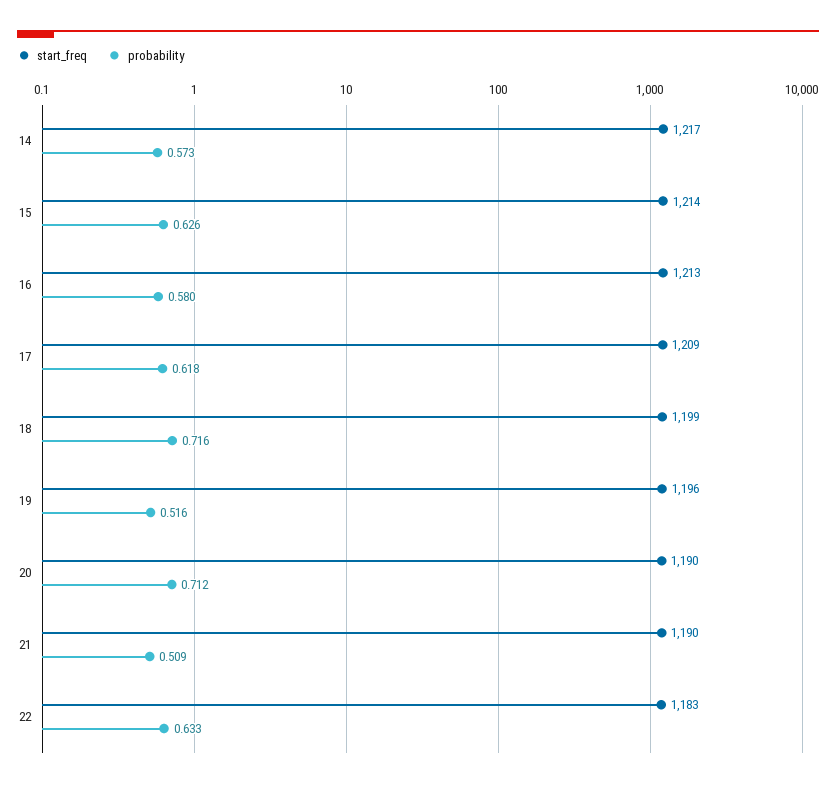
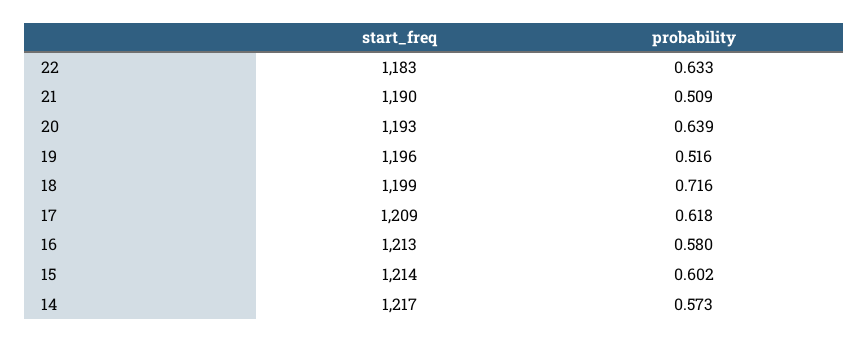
probability, 15: 0.626 -> 0.602
start_freq, 20: 1190 -> 1193
probability, 20: 0.712 -> 0.639

